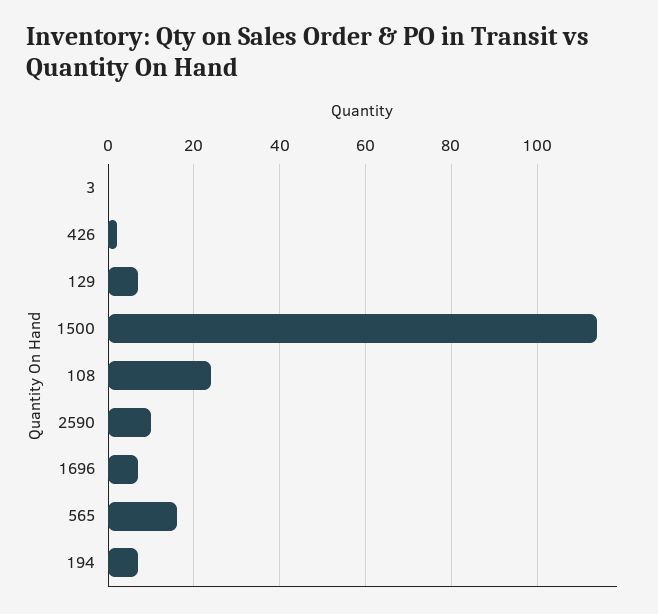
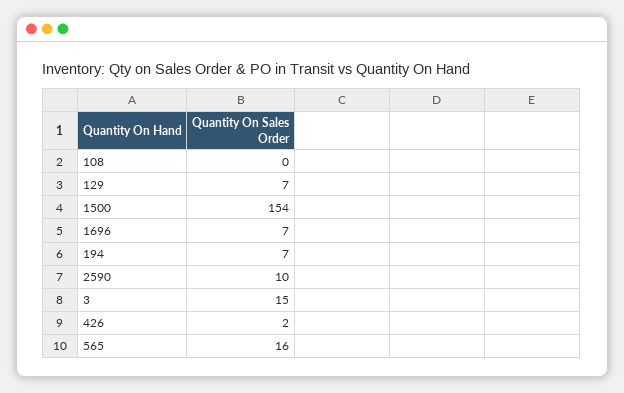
3: 0 -> 15
1500: 115 -> 154
108: 25 -> 0

